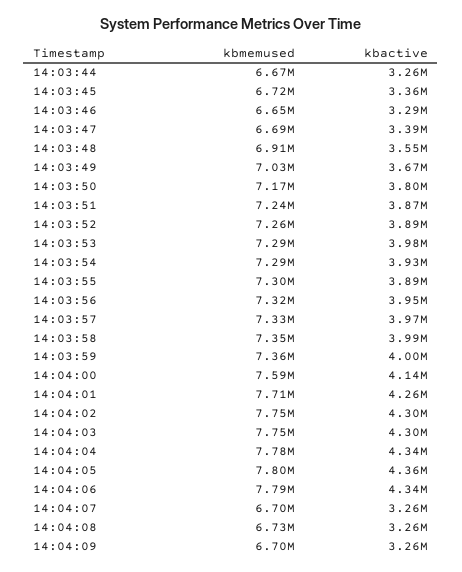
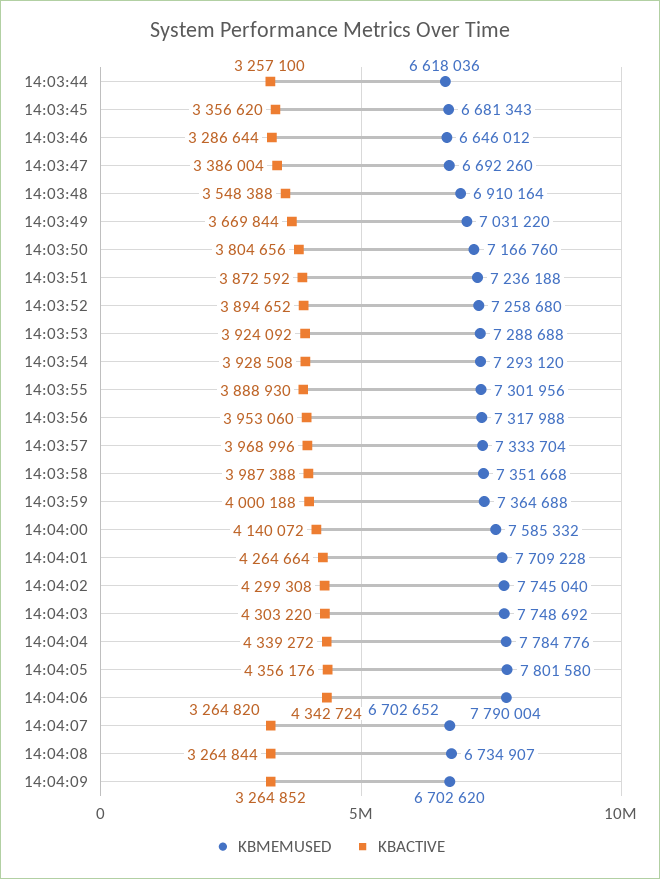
kbmemused, 14:03:44: 6670000 -> 6618036
kbmemused, 14:03:45: 6720000 -> 6681343
kbactive, 14:03:53: 3980000 -> 3924092

